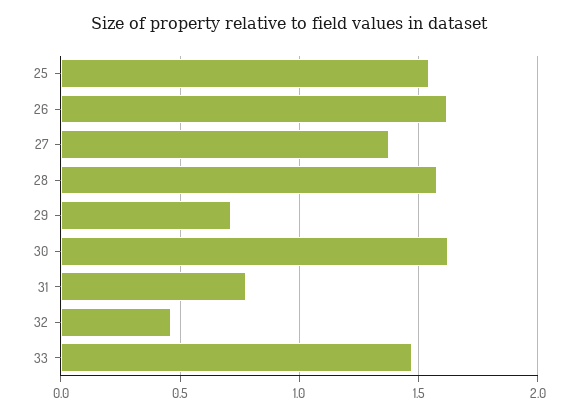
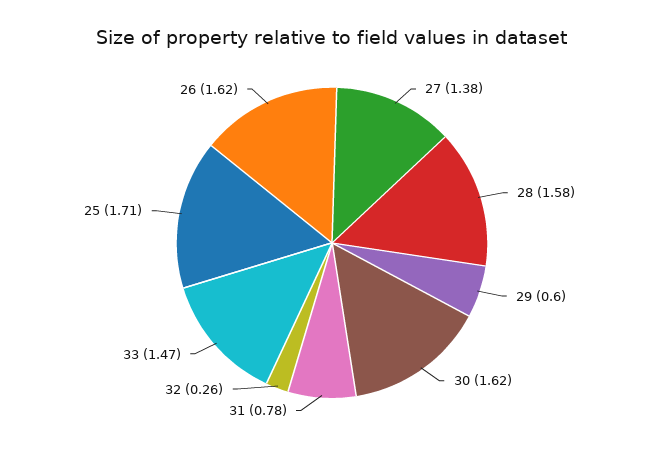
25: 1.55 -> 1.71
29: 0.7 -> 0.6
32: 0.45 -> 0.26

